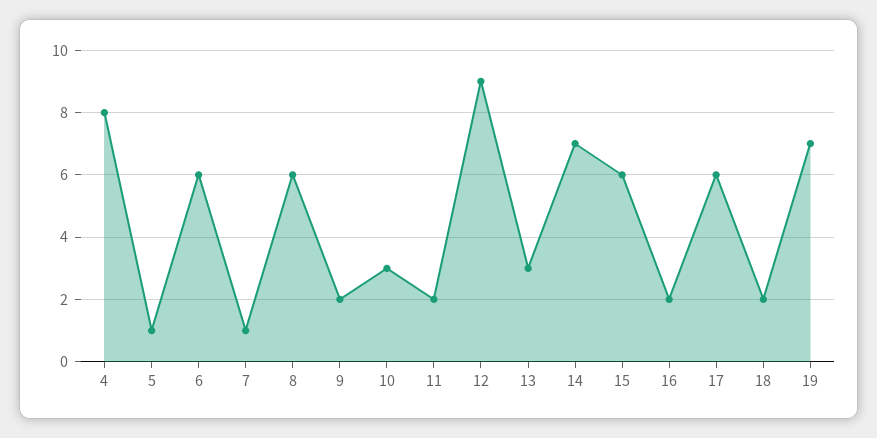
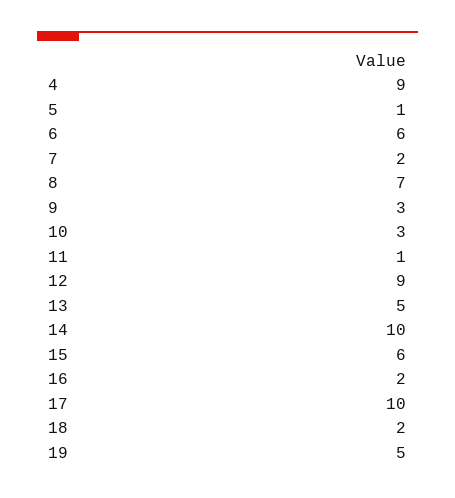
4: 8 -> 9
7: 1 -> 2
8: 6 -> 7
9: 2 -> 3
11: 2 -> 1
13: 3 -> 5
14: 7 -> 10
17: 6 -> 10
19: 7 -> 5

